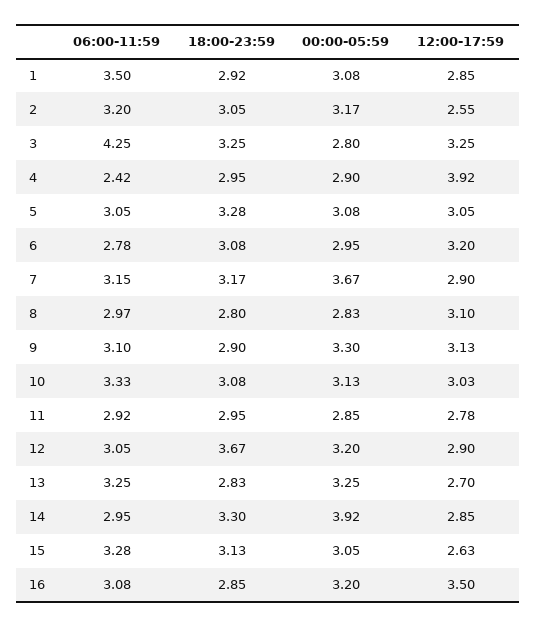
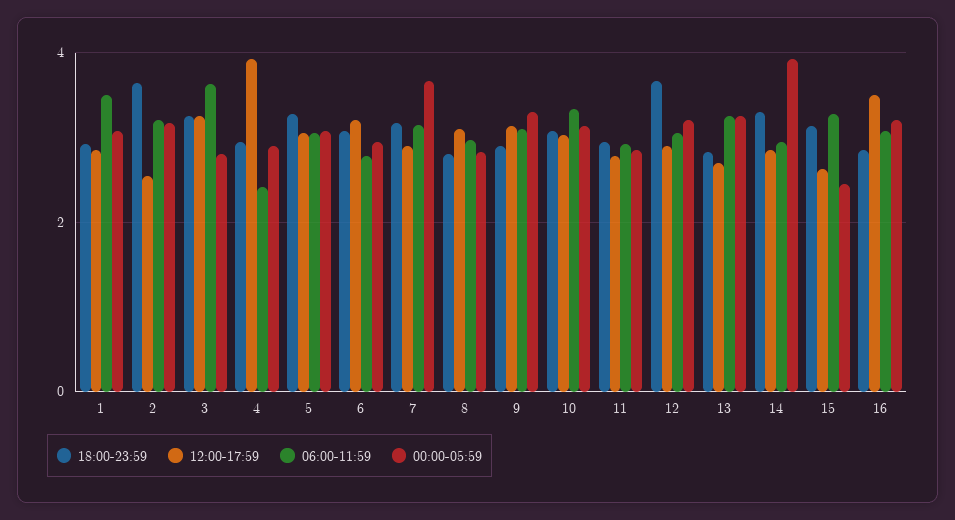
18:00-23:59, 2: 3.05 -> 3.6
06:00-11:59, 3: 4.25 -> 3.6
00:00-05:59, 15: 3.05 -> 2.4

